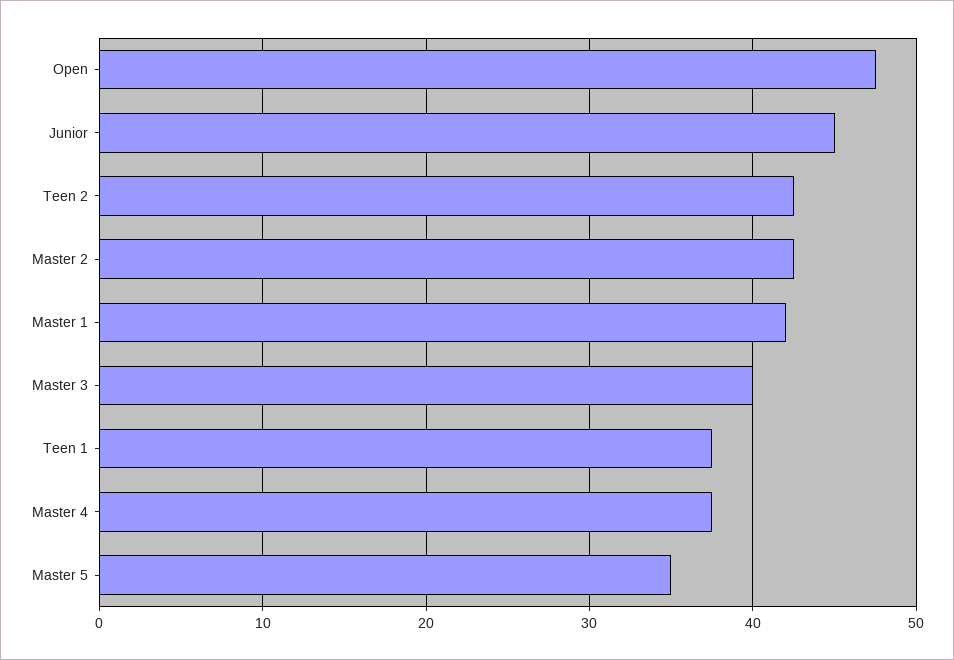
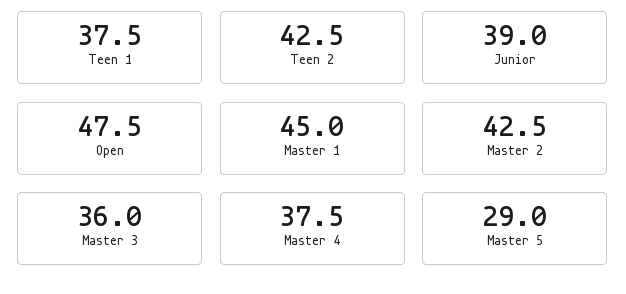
Junior: 45 -> 39
Master 1: 42 -> 45
Master 3: 40 -> 36
Master 5: 35 -> 29

